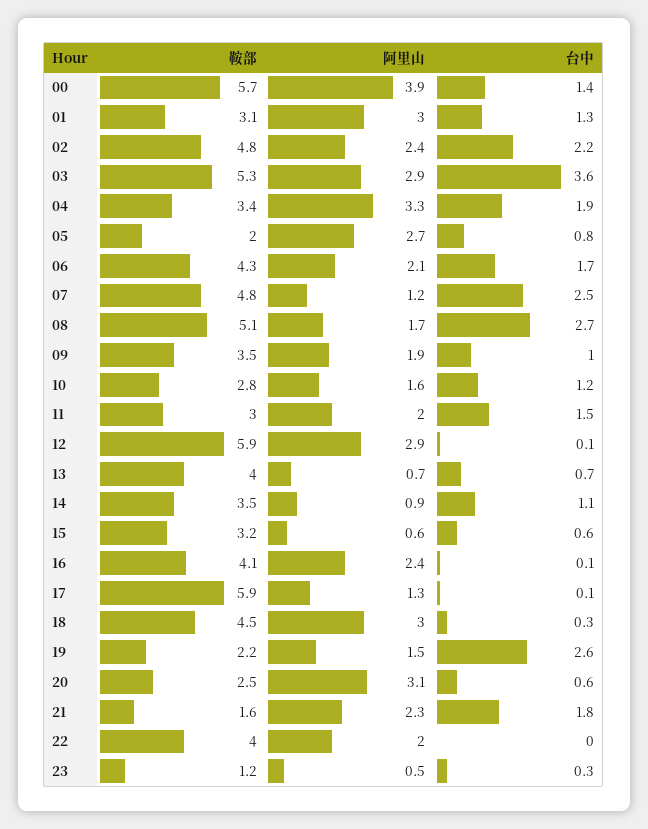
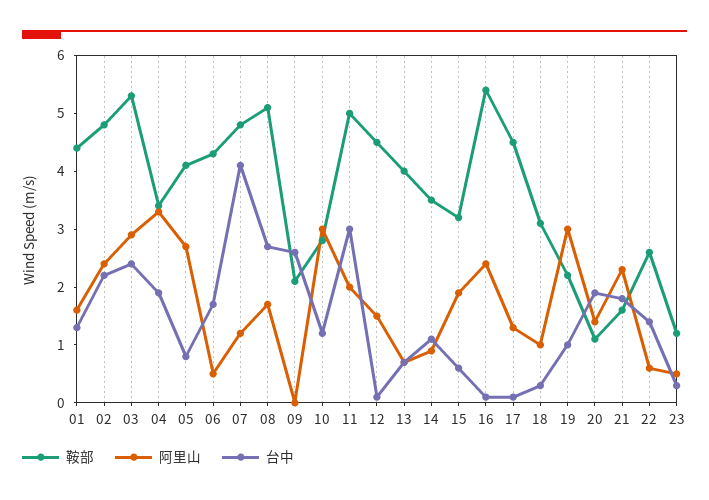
鞍部, 00: 5.7 -> none
阿里山, 00: 3.9 -> none
台中, 00: 1.4 -> none
鞍部, 01: 3.1 -> 4.5
阿里山, 01: 3 -> 1.5
台中, 03: 3.6 -> 2.5
鞍部, 05: 2 -> 4
阿里山, 06: 2.1 -> 0.5
台中, 07: 2.5 -> 4
鞍部, 09: 3.5 -> 2
阿里山, 09: 1.9 -> 0
台中, 09: 1 -> 2.5
阿里山, 10: 1.6 -> 3
鞍部, 11: 3 -> 5
台中, 11: 1.5 -> 3
鞍部, 12: 5.9 -> 4.5
阿里山, 12: 2.9 -> 1.5
阿里山, 15: 0.6 -> 2
鞍部, 16: 4.1 -> 5.5
鞍部, 17: 5.9 -> 4.5
鞍部, 18: 4.5 -> 3
阿里山, 18: 3 -> 1
阿里山, 19: 1.5 -> 3
台中, 19: 2.6 -> 1
鞍部, 20: 2.5 -> 1
阿里山, 20: 3.1 -> 1.5
台中, 20: 0.6 -> 2
鞍部, 22: 4 -> 2.5
阿里山, 22: 2 -> 0.5
台中, 22: 0 -> 1.5

